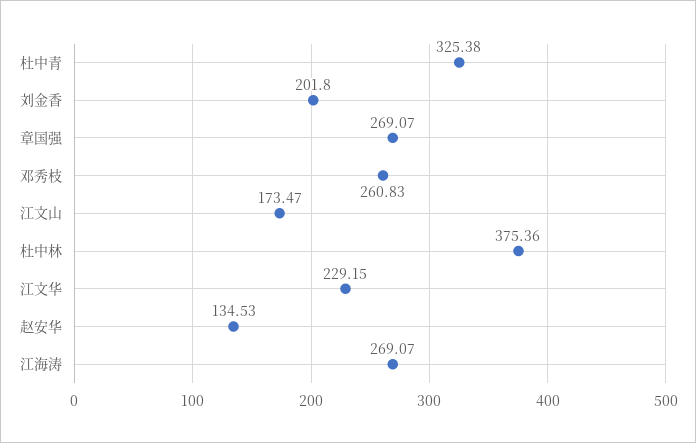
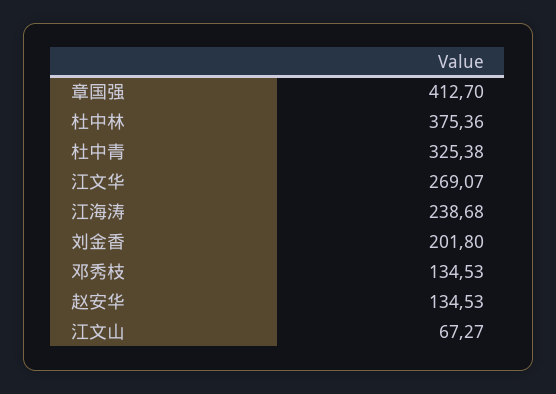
章国强: 269.07 -> 412.7
邓秀枝: 260.83 -> 134.53
江文山: 173.47 -> 67.27
江文华: 229.15 -> 269.07
江海涛: 269.07 -> 238.68

